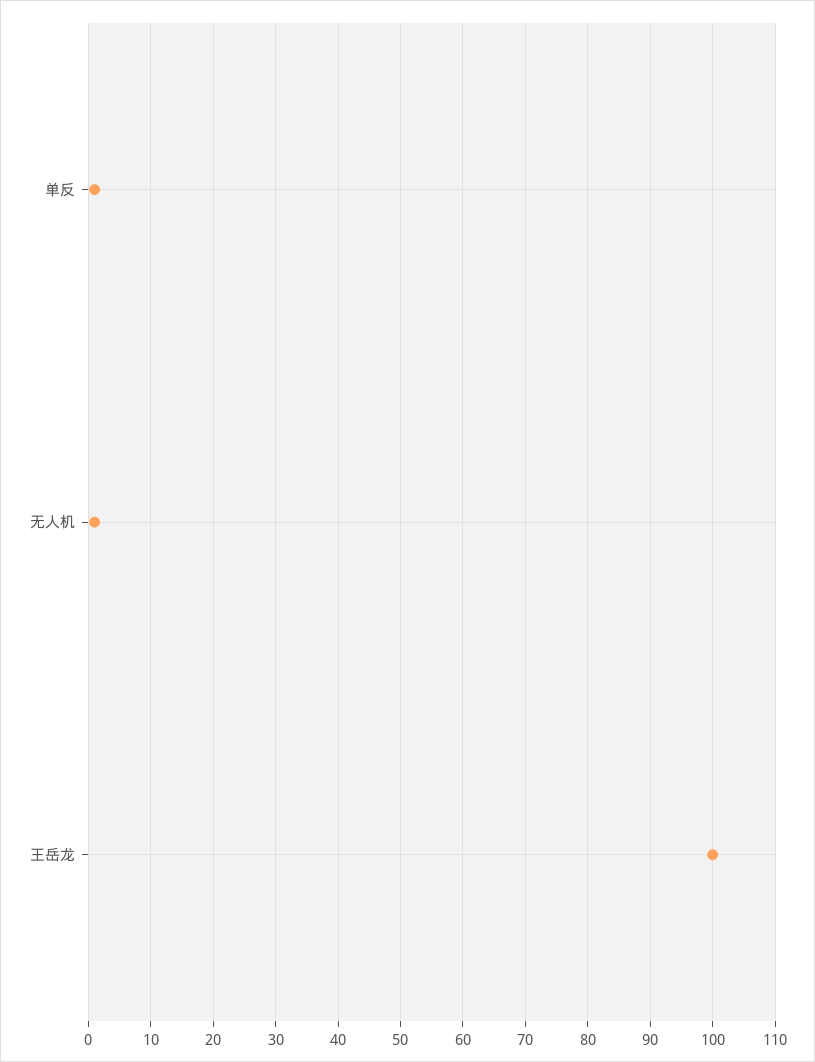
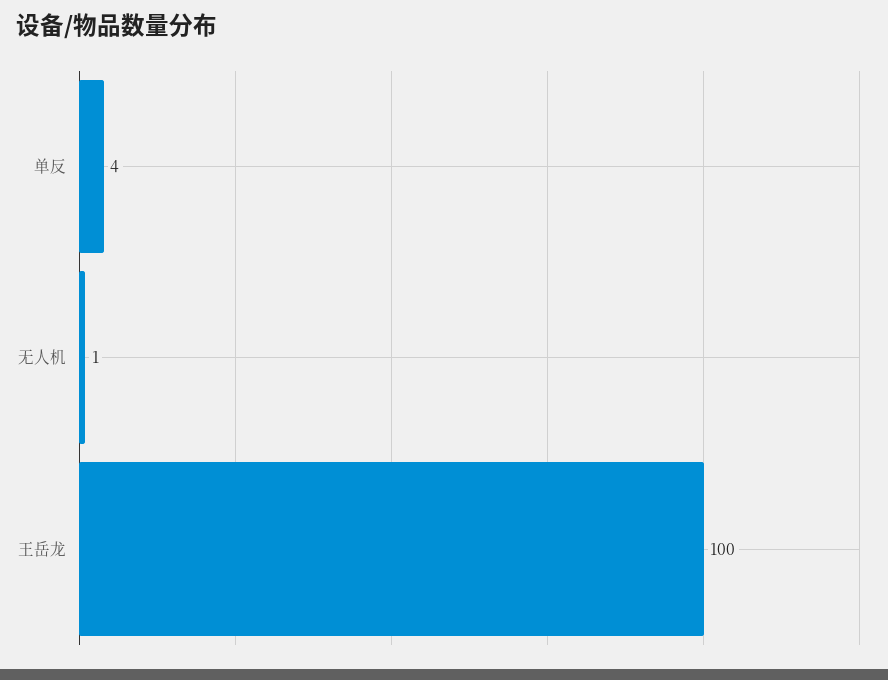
单反: 1 -> 4

